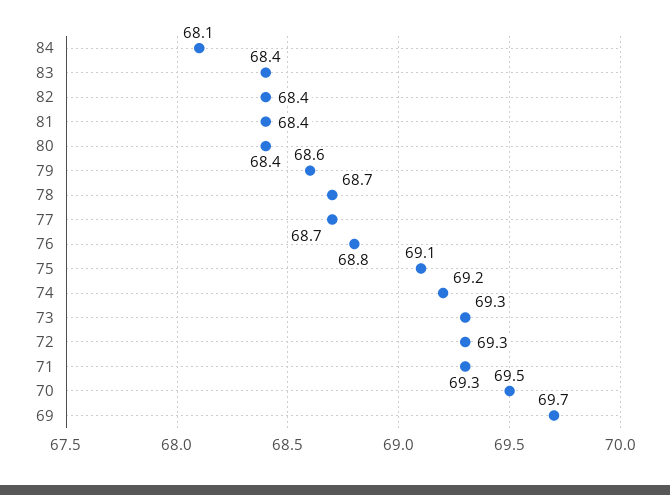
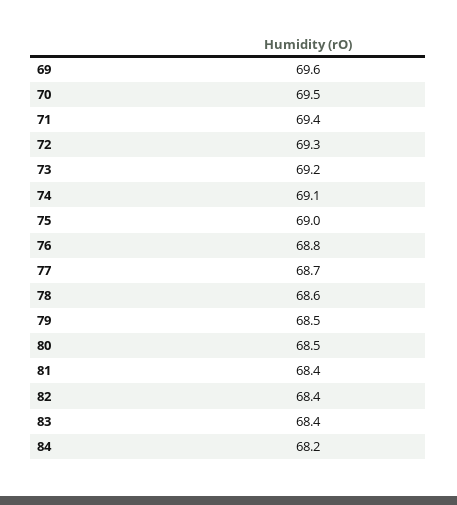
84: 68.1 -> 68.2
80: 68.4 -> 68.5
79: 68.6 -> 68.5
78: 68.7 -> 68.6
75: 69.1 -> 69
74: 69.2 -> 69.1
73: 69.3 -> 69.2
71: 69.3 -> 69.4
69: 69.7 -> 69.6

